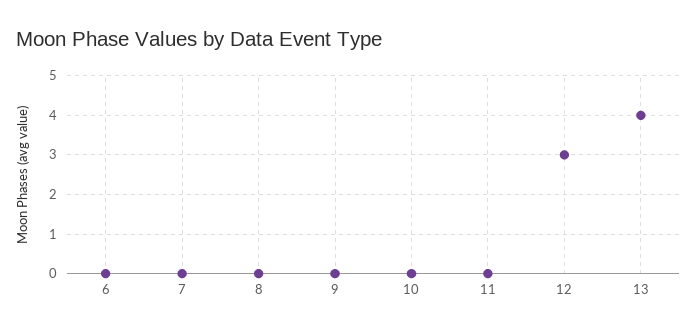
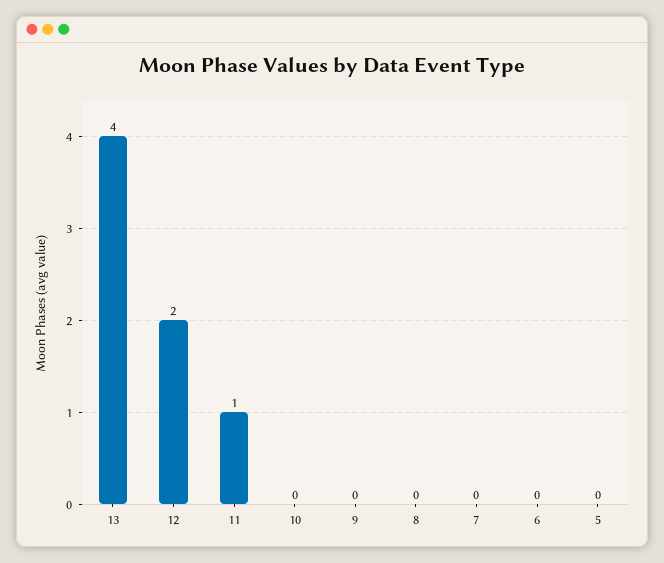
11: 0 -> 1
12: 3 -> 2
5: none -> 0

